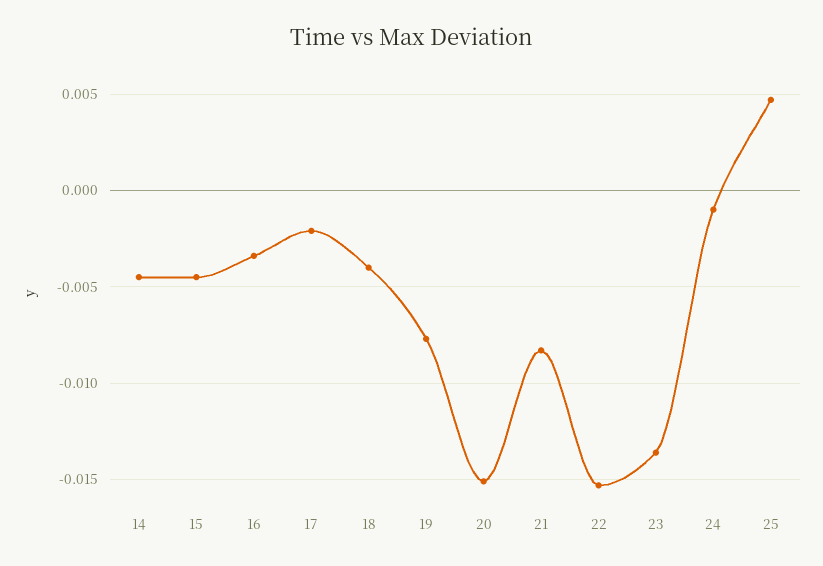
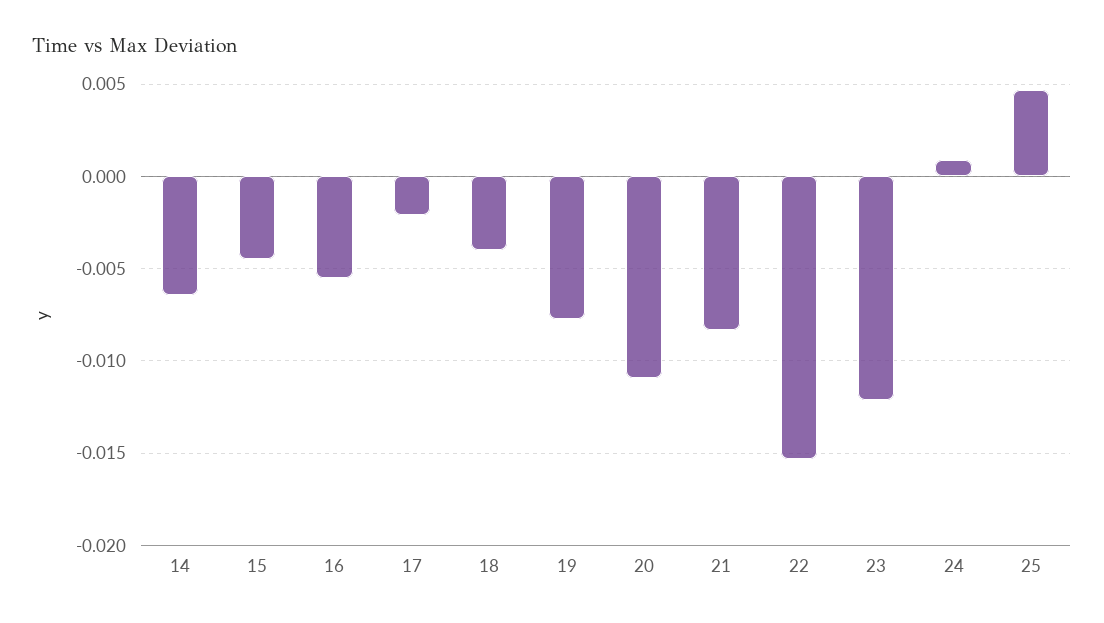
14: -0.0045 -> -0.0065
16: -0.0035 -> -0.0055
20: -0.015 -> -0.011
23: -0.0135 -> -0.012
24: -0.001 -> 0.001

